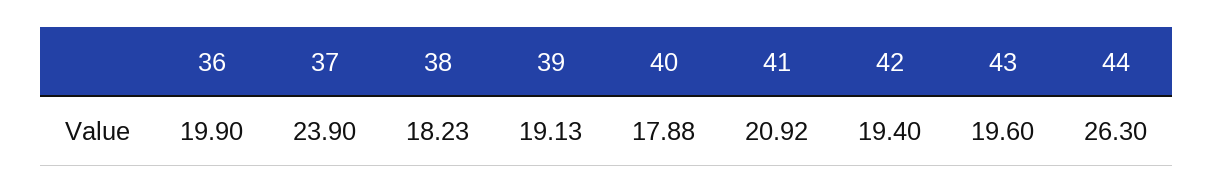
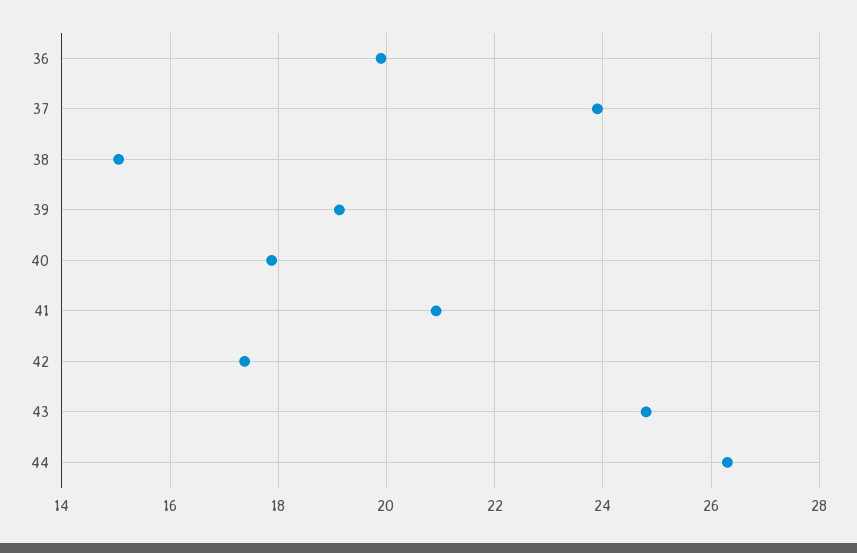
38: 18.23 -> 15
42: 19.4 -> 17.4
43: 19.6 -> 24.8

